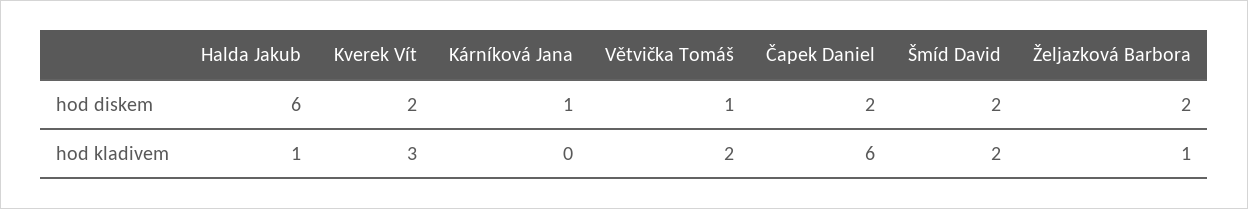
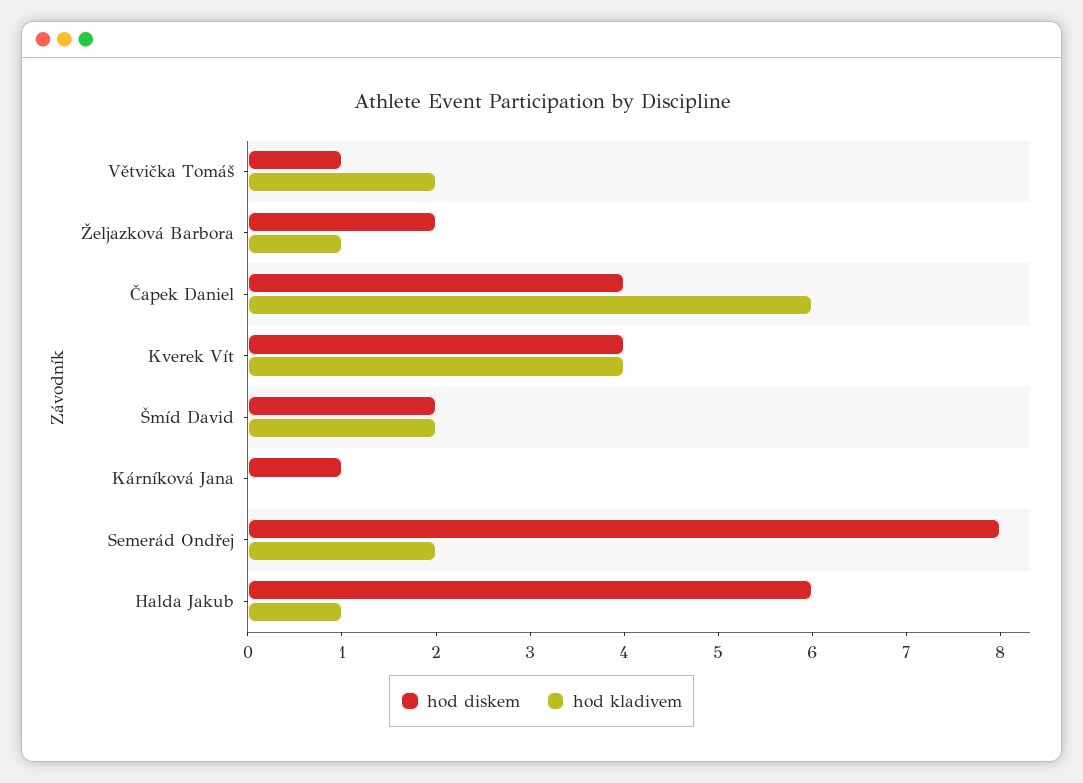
hod diskem, Kverek Vít: 2 -> 4
hod diskem, Čapek Daniel: 2 -> 4
hod kladivem, Kverek Vít: 3 -> 4
hod diskem, Semerád Ondřej: none -> 8
hod kladivem, Semerád Ondřej: none -> 2

